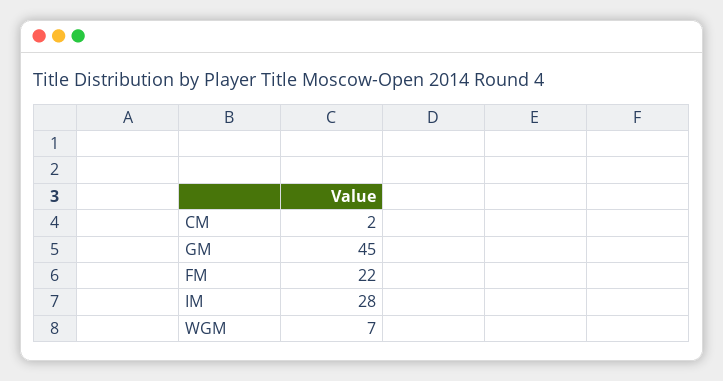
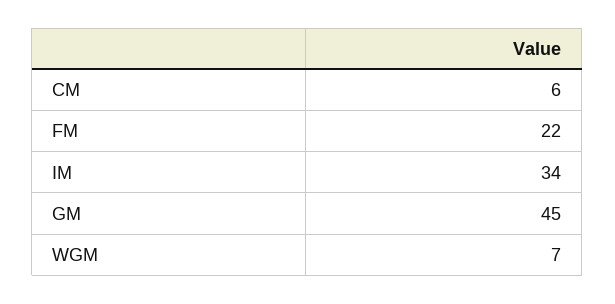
CM: 2 -> 6
IM: 28 -> 34

